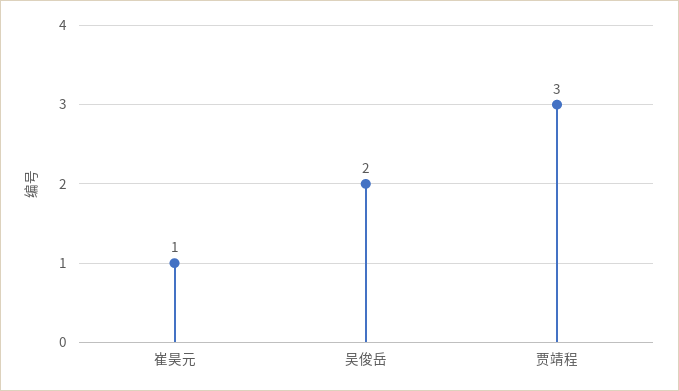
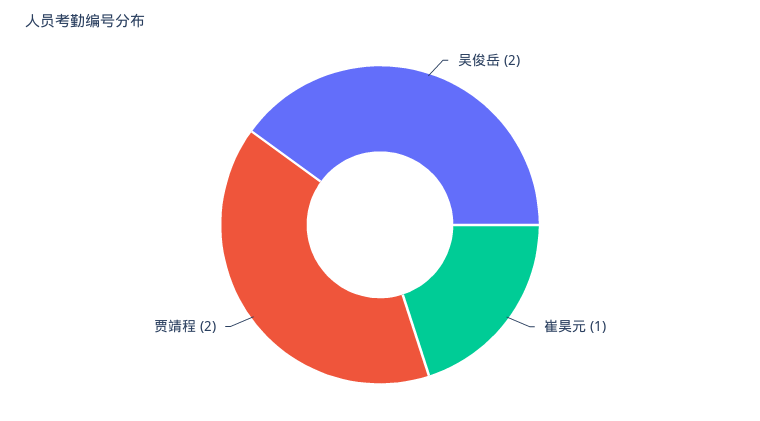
贾靖程: 3 -> 2

